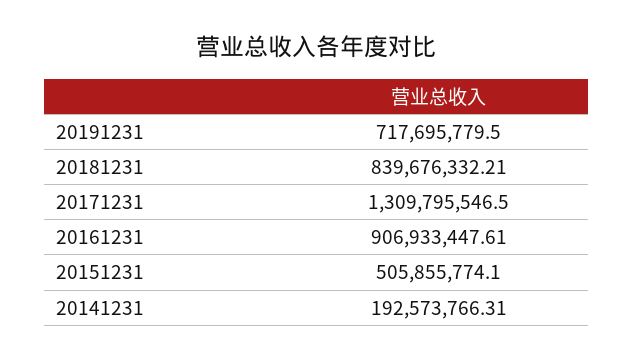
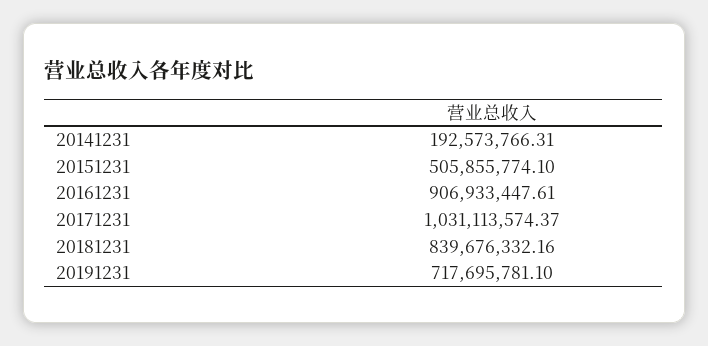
20191231: 717695779.5 -> 717695781.1
20181231: 839676332.21 -> 839676332.16
20171231: 1309795546.5 -> 1031113574.37

